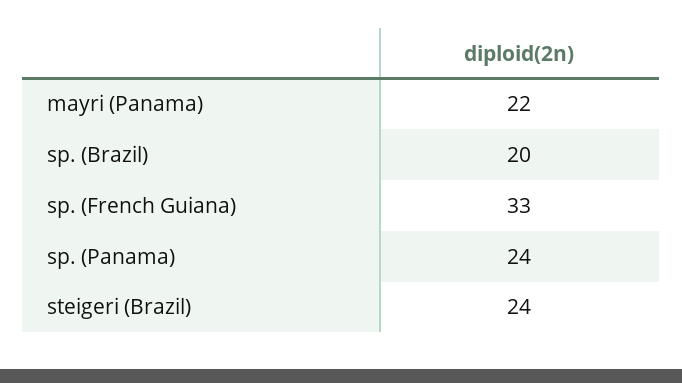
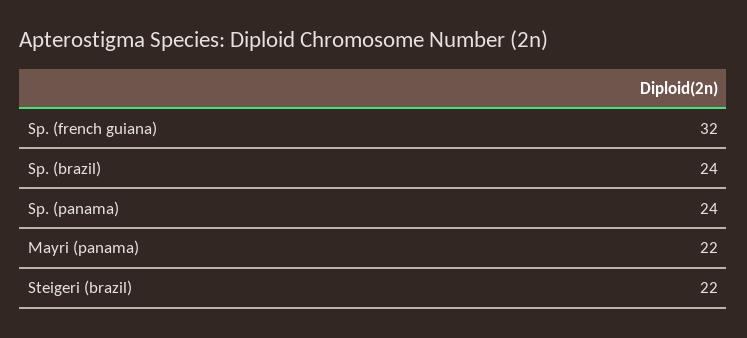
sp. (Brazil): 20 -> 24
sp. (French Guiana): 33 -> 32
steigeri (Brazil): 24 -> 22

